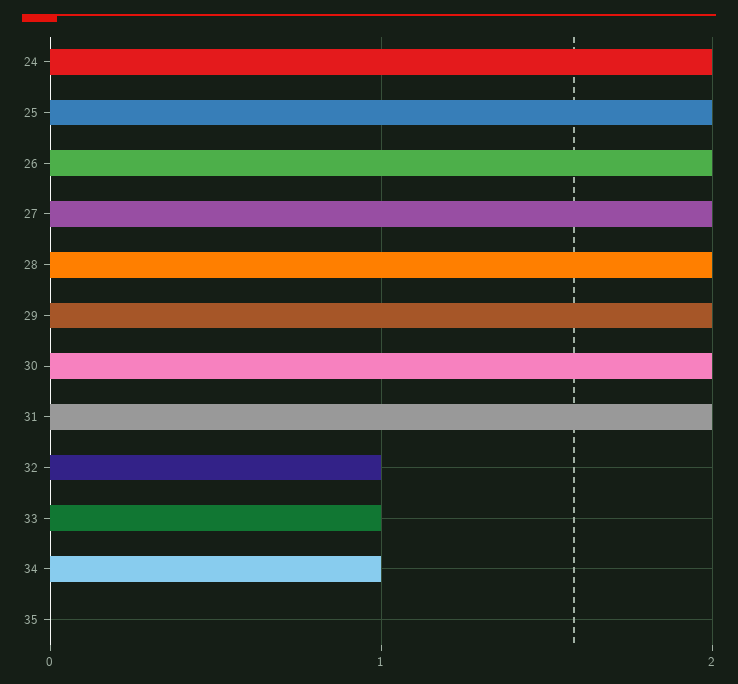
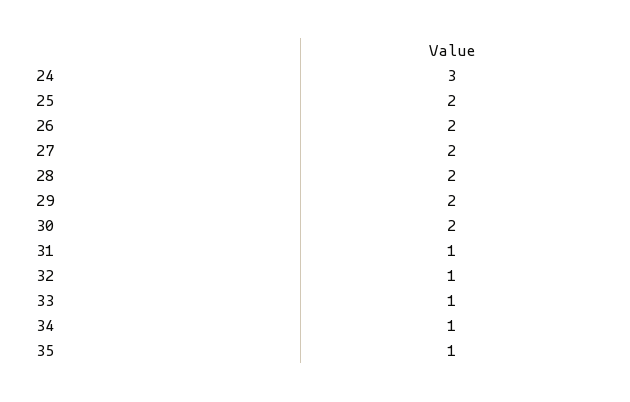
24: 2 -> 3
31: 2 -> 1
35: 0 -> 1

